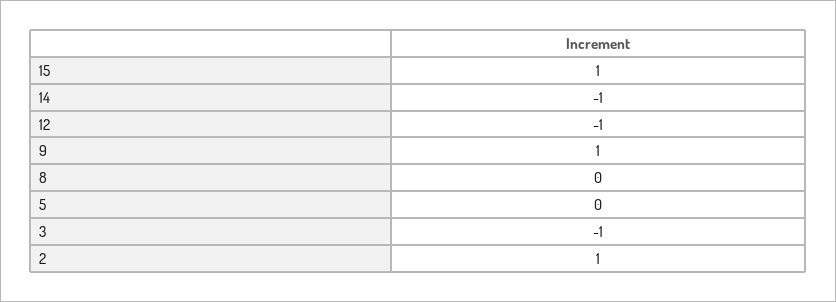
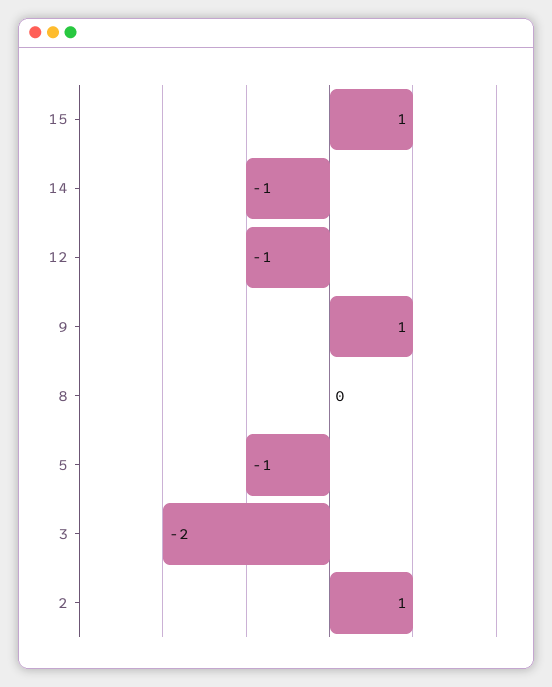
5: 0 -> -1
3: -1 -> -2

